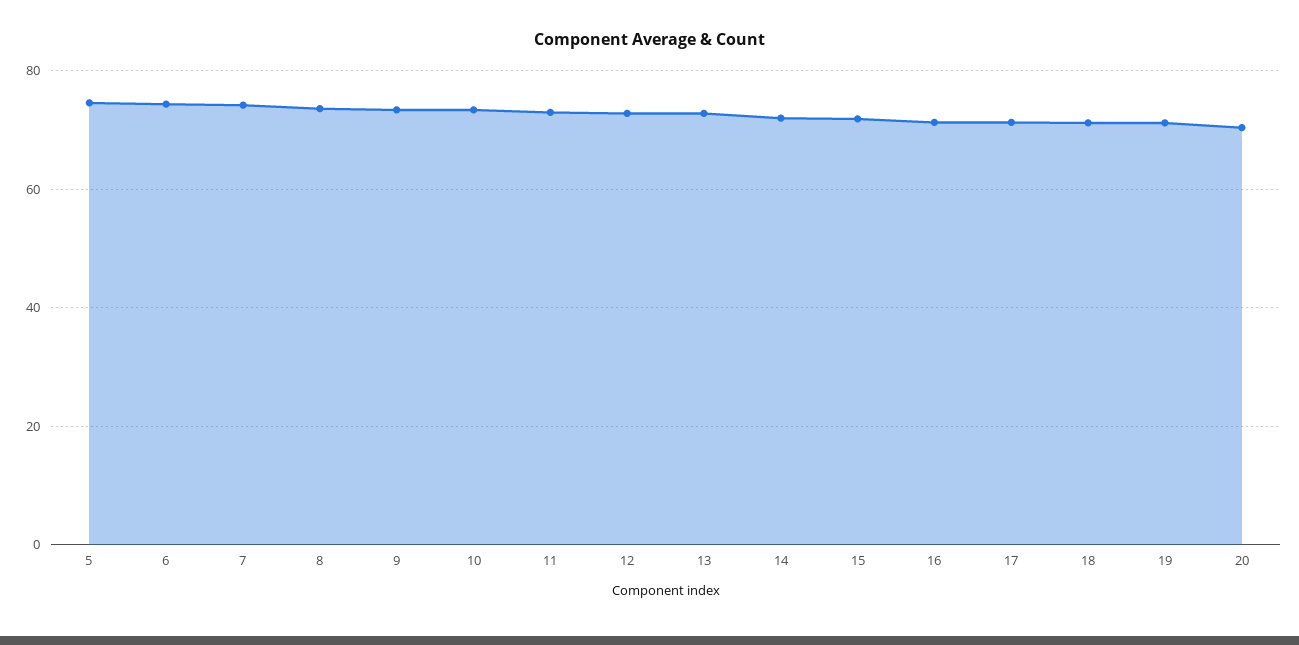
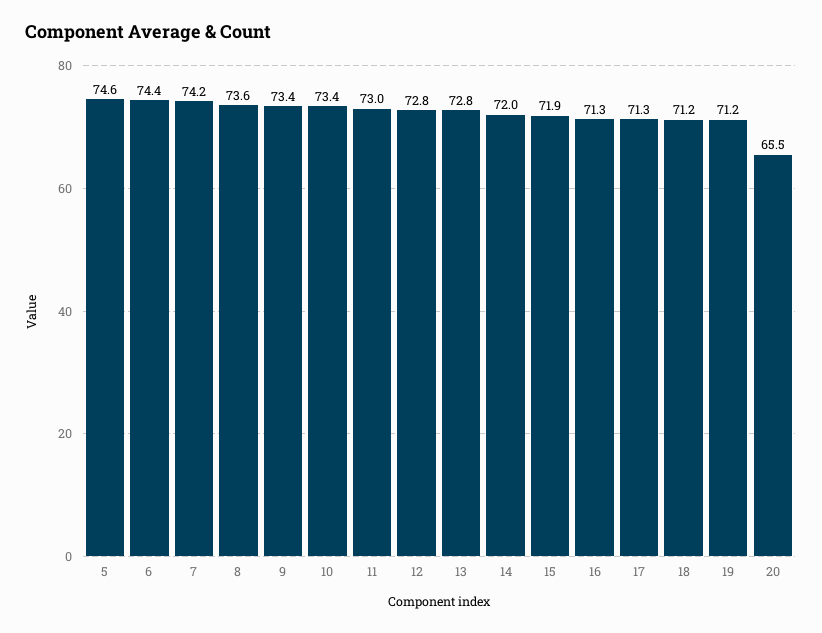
20: 70 -> 65.5

